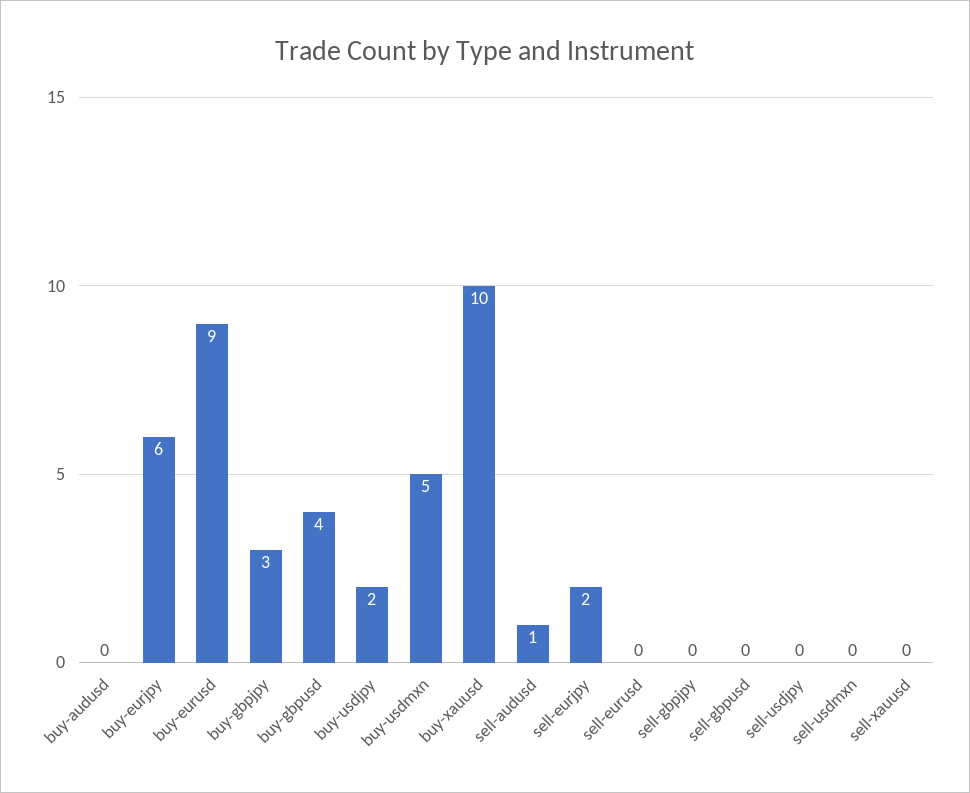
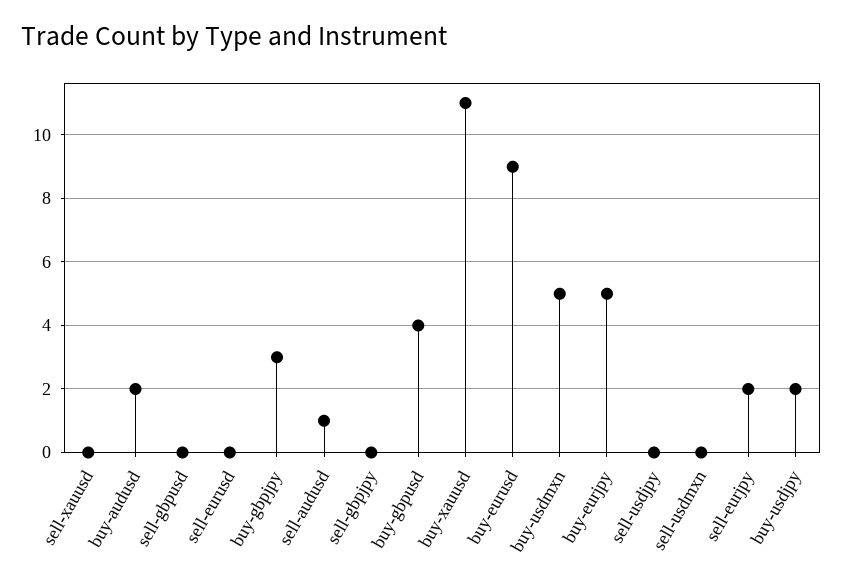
buy-audusd: 0 -> 2
buy-eurjpy: 6 -> 5
buy-xauusd: 10 -> 11

